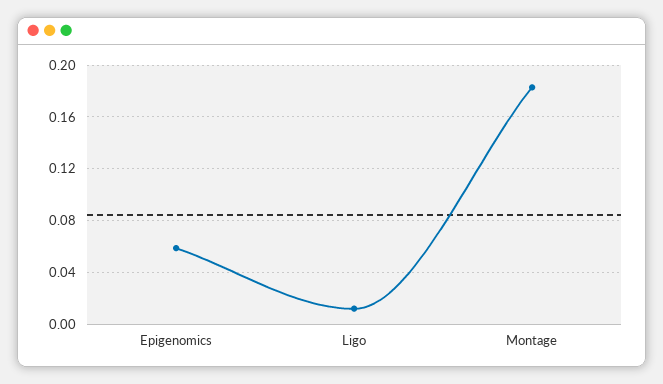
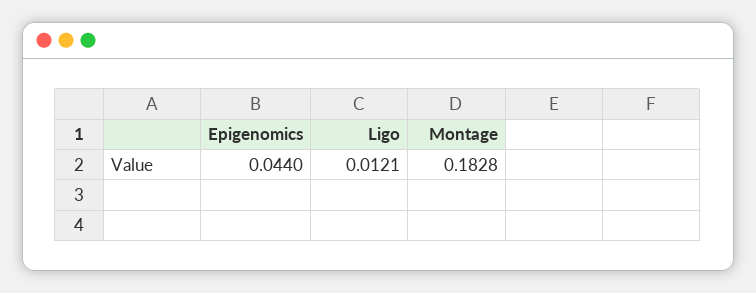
Epigenomics: 0.06 -> 0.044

